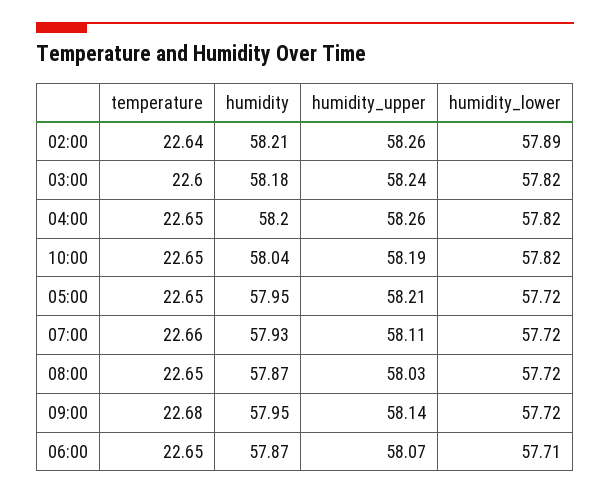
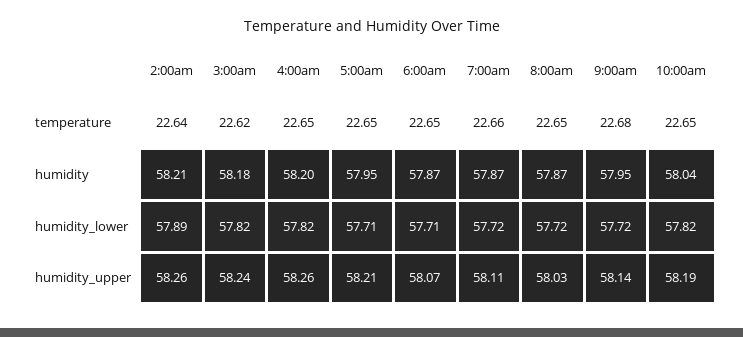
temperature, 03:00: 22.6 -> 22.62
humidity_lower, 05:00: 57.72 -> 57.71
humidity, 07:00: 57.93 -> 57.87

